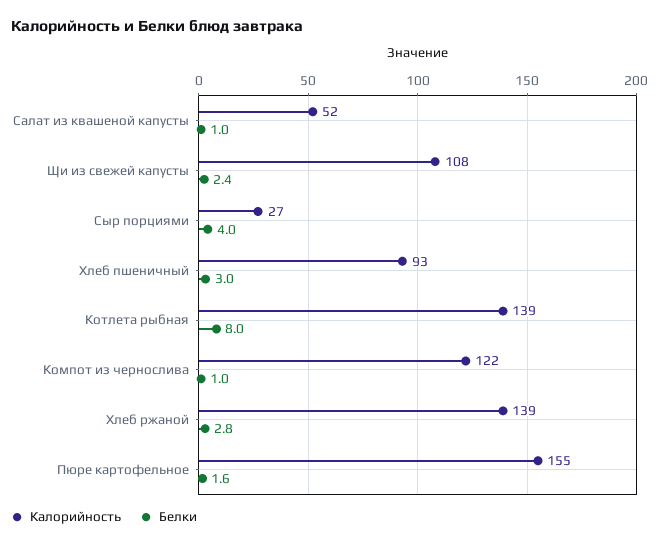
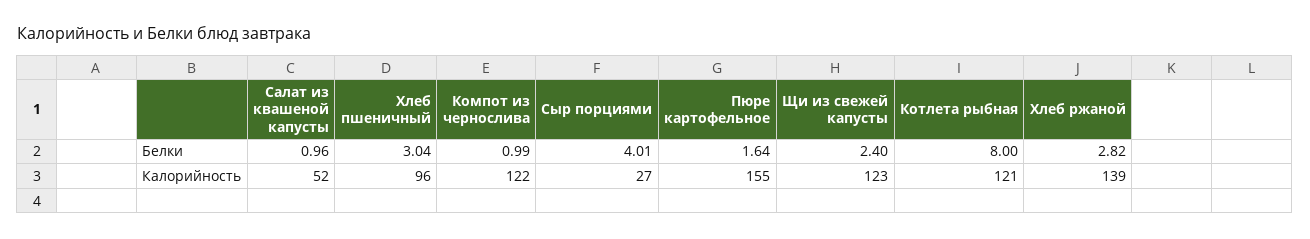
Калорийность, Щи из свежей капусты: 108 -> 123
Калорийность, Хлеб пшеничный: 93 -> 96
Калорийность, Котлета рыбная: 139 -> 121

